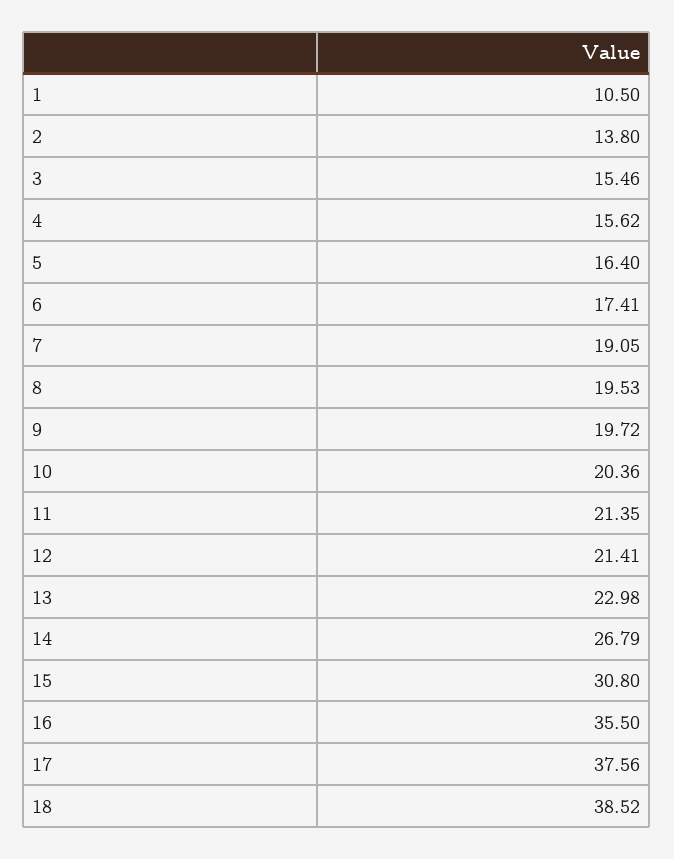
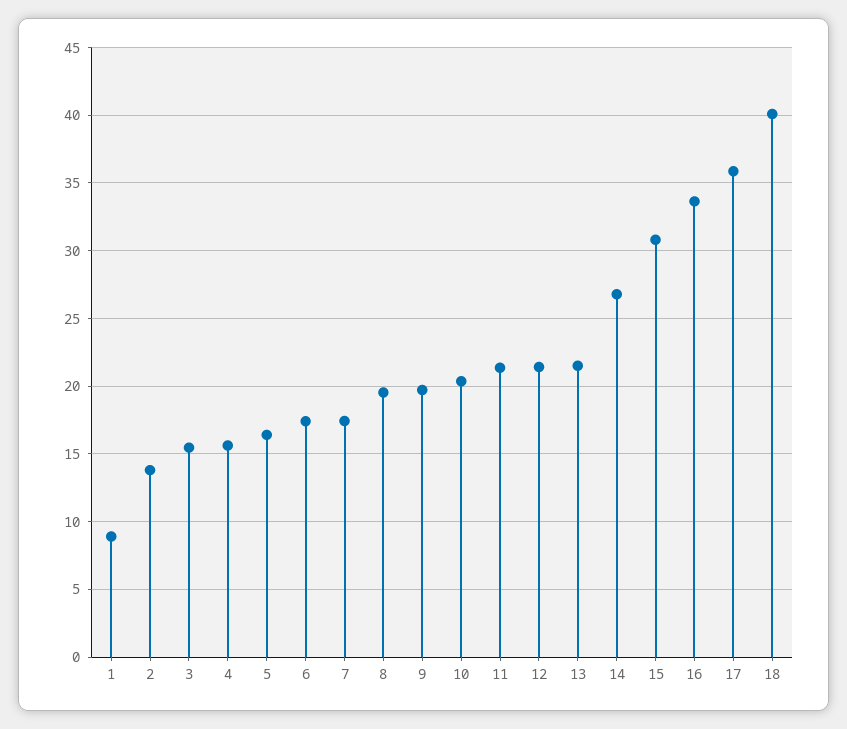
1: 10.5 -> 9
7: 19.05 -> 17.5
13: 22.98 -> 21.5
16: 35.5 -> 33.5
17: 37.56 -> 36
18: 38.52 -> 40

